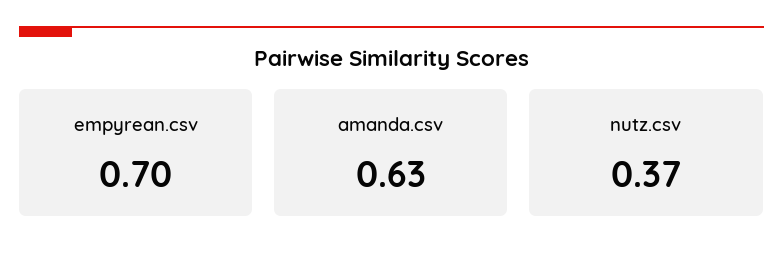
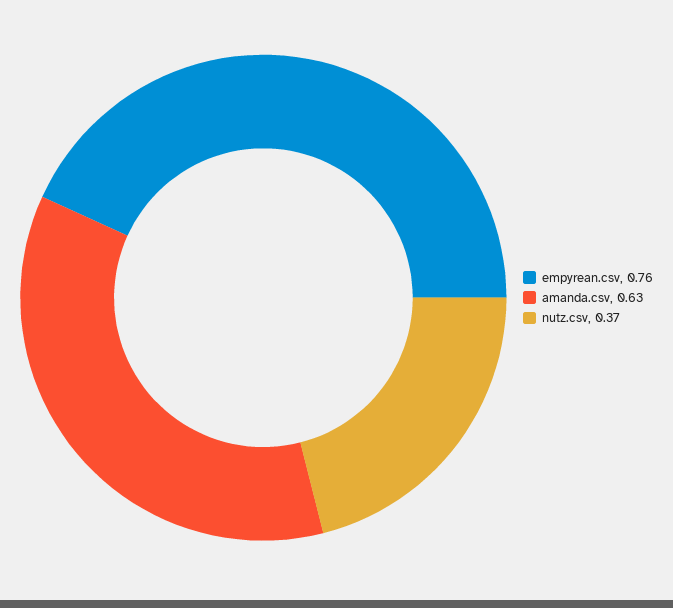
empyrean.csv: 0.7 -> 0.76

